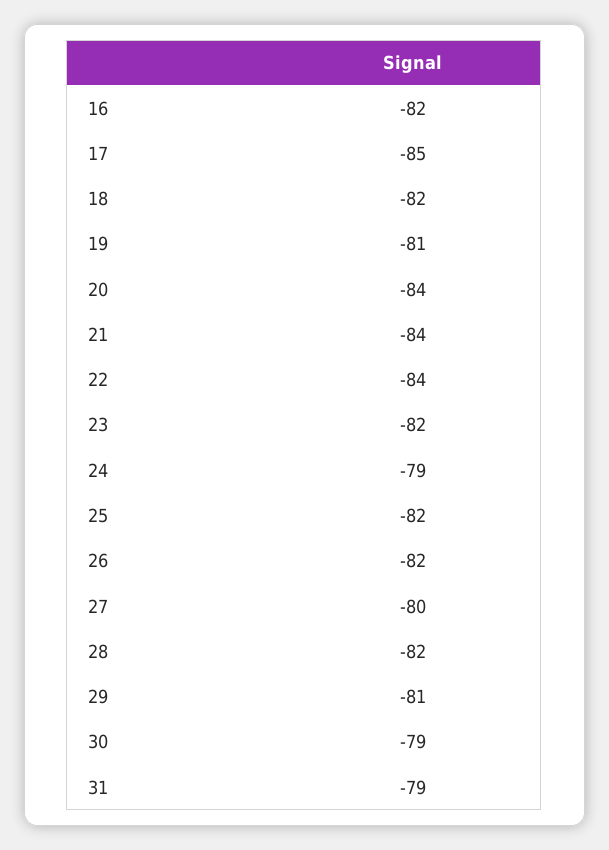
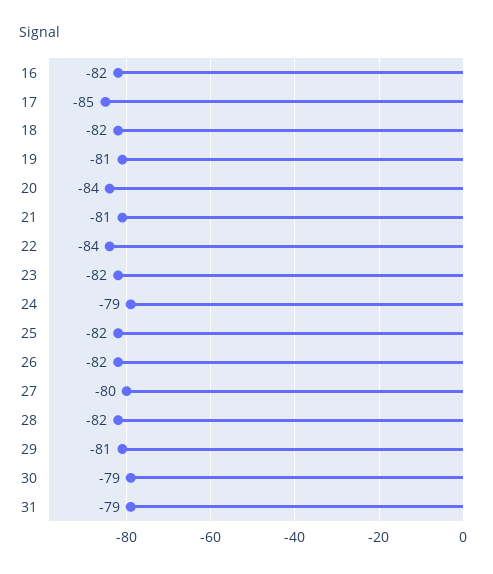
21: -84 -> -81

